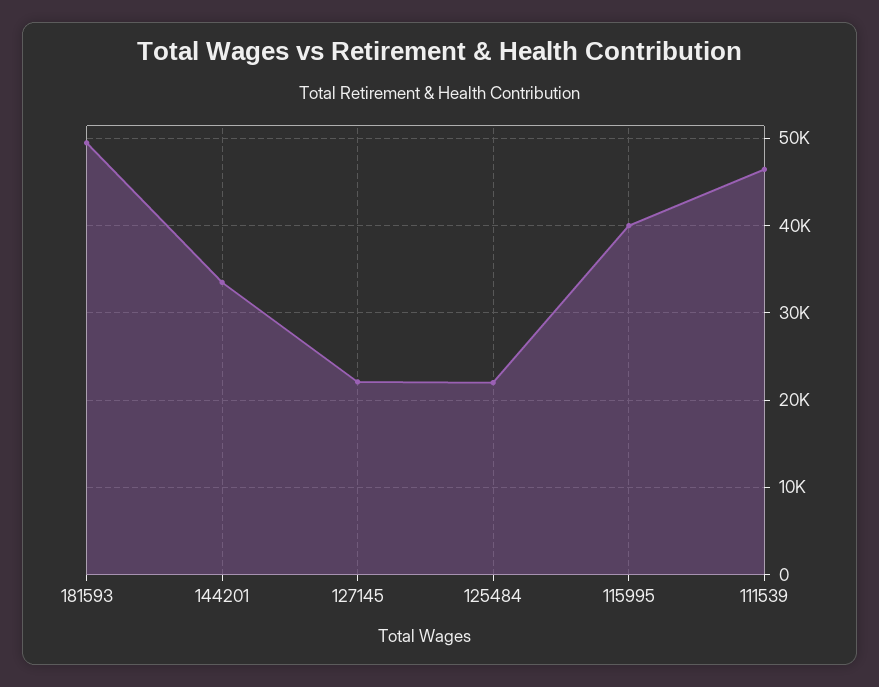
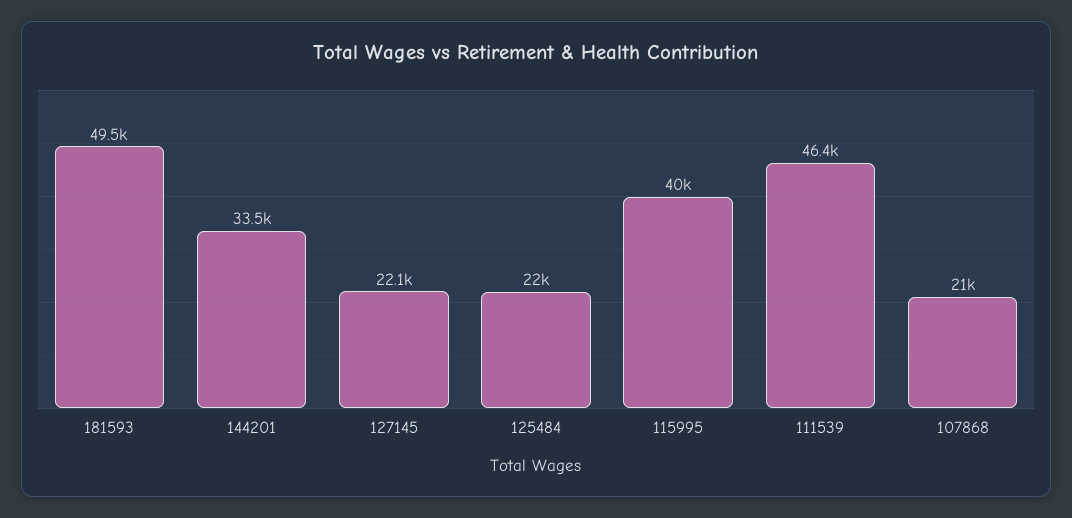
107868: none -> 21000

